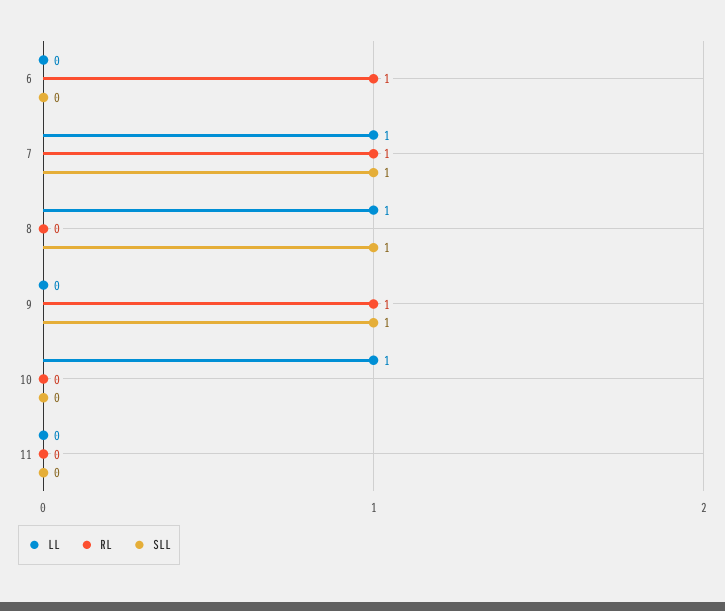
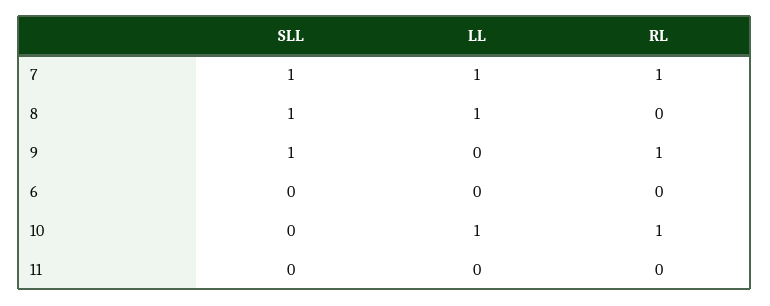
RL, 6: 1 -> 0
RL, 10: 0 -> 1

